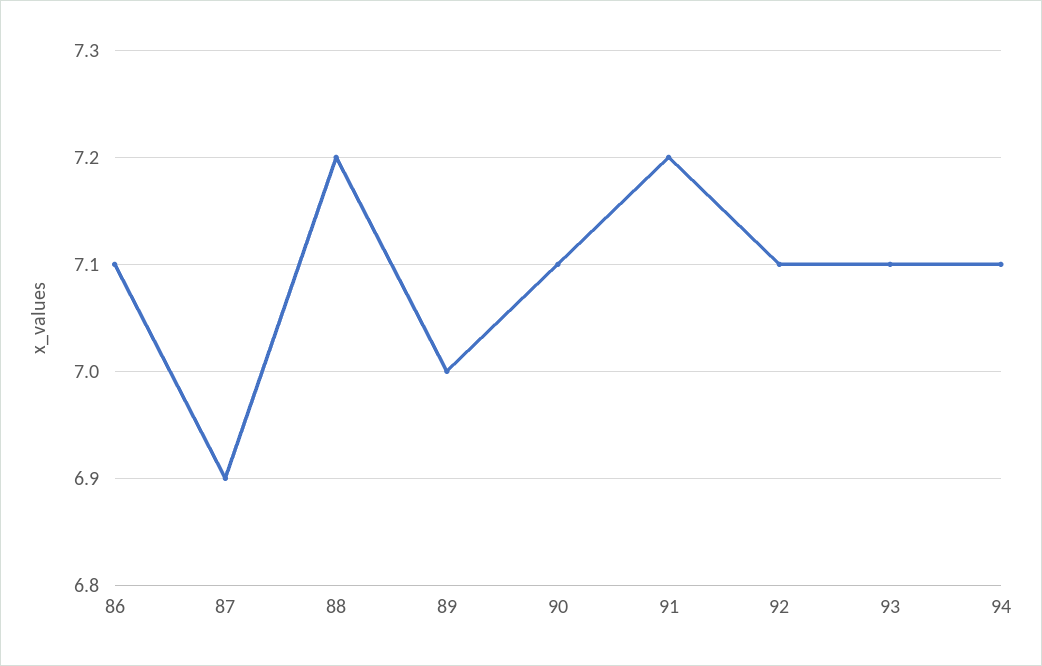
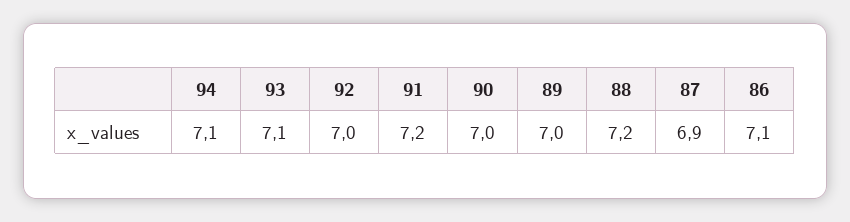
90: 7.1 -> 7
92: 7.1 -> 7

